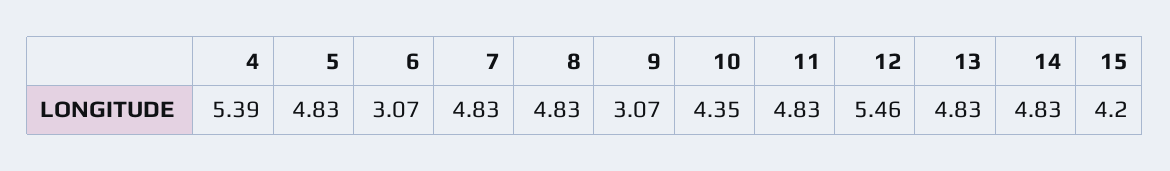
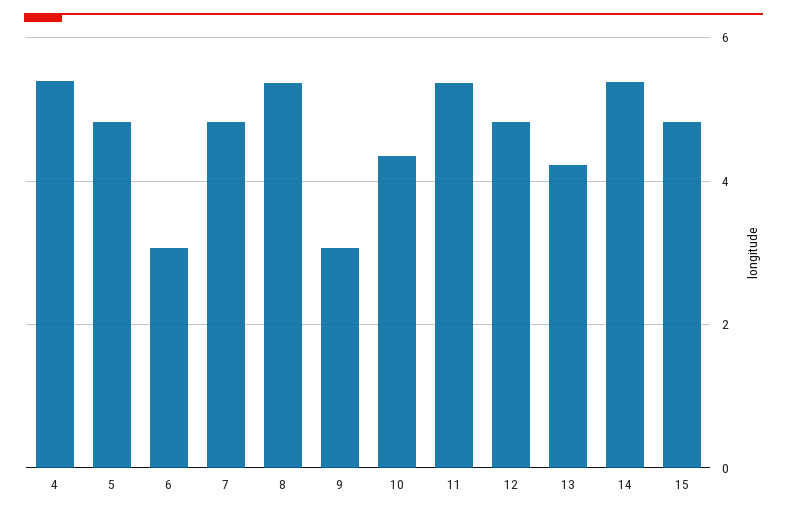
8: 4.83 -> 5.4
11: 4.83 -> 5.4
12: 5.46 -> 4.8
13: 4.83 -> 4.2
14: 4.83 -> 5.4
15: 4.2 -> 4.8

